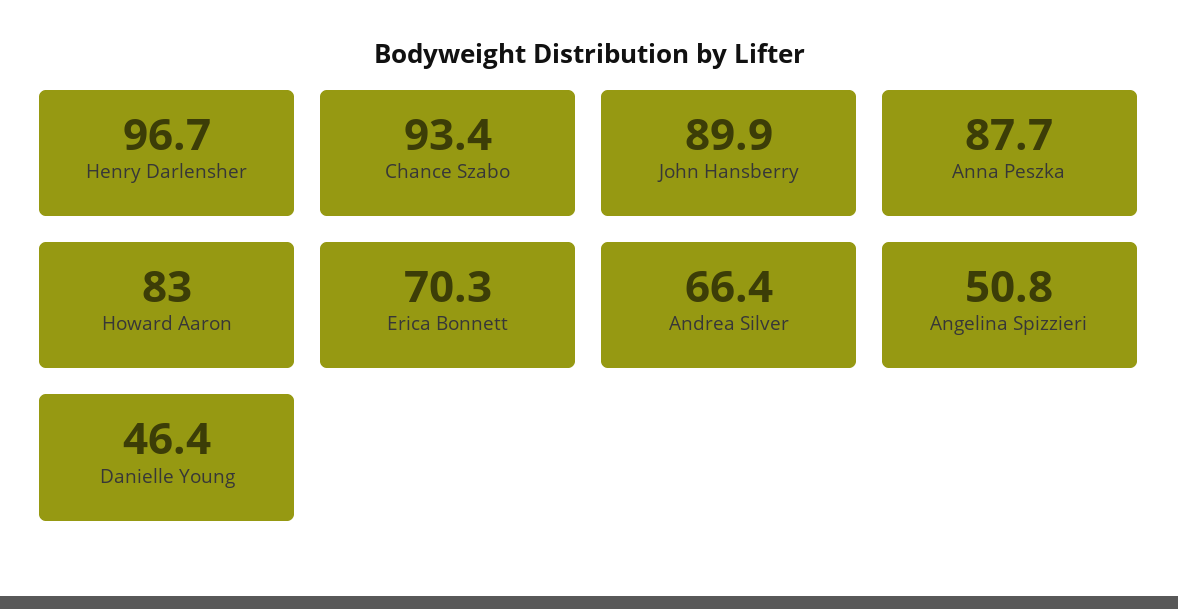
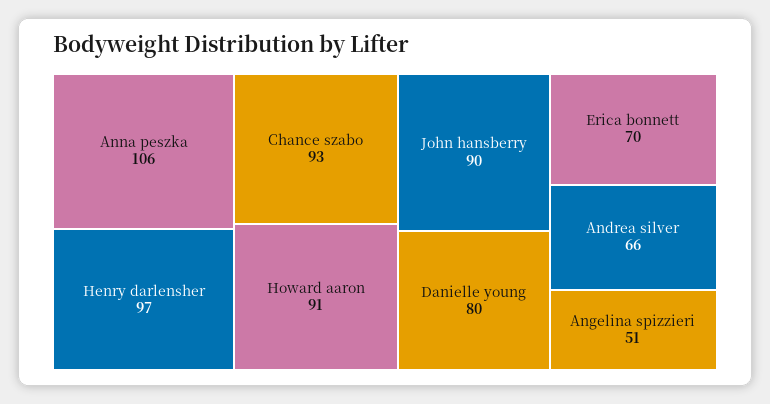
Anna Peszka: 87.7 -> 106
Howard Aaron: 83 -> 91
Danielle Young: 46.4 -> 80

